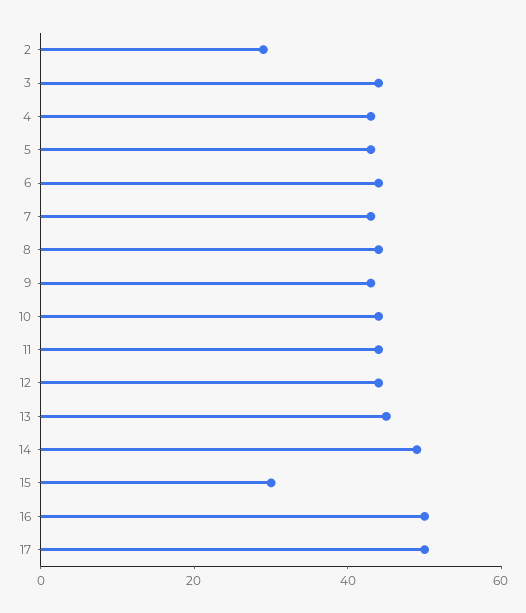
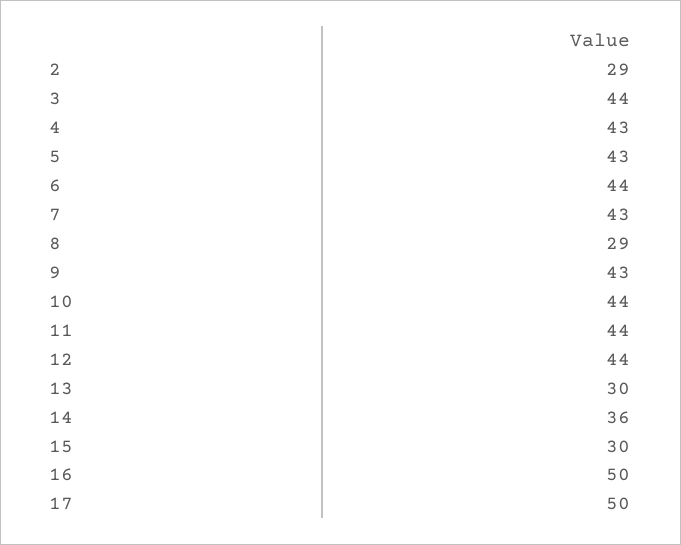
8: 45 -> 29
13: 45 -> 30
14: 50 -> 36

